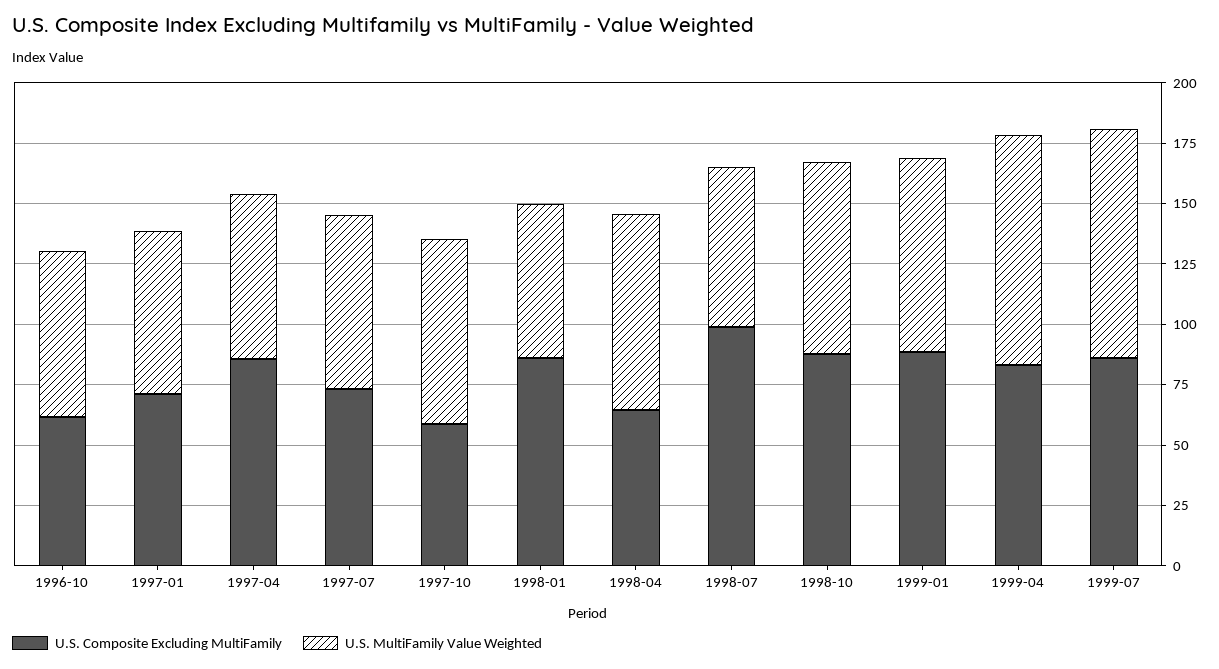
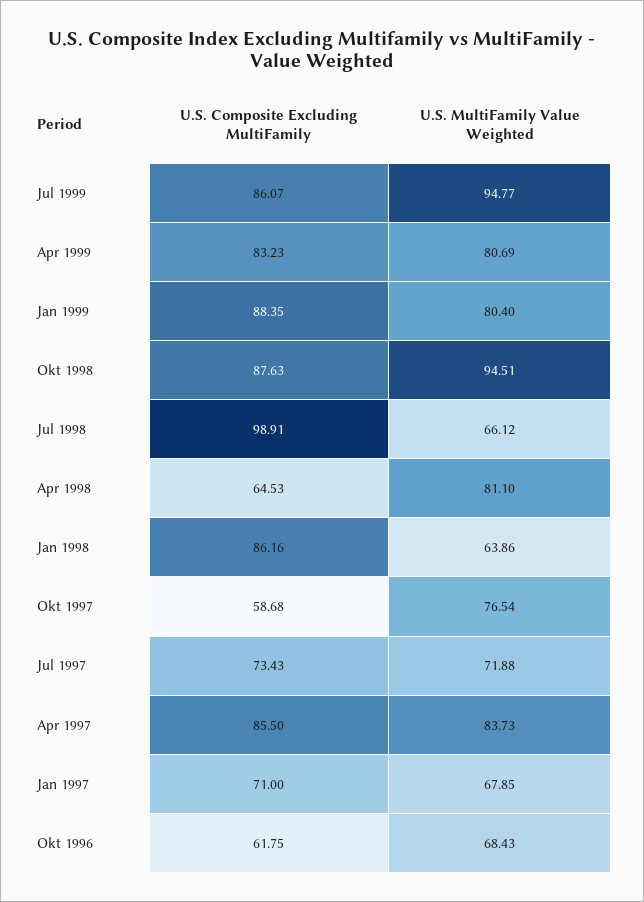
U.S. MultiFamily Value Weighted, 1997-04: 70 -> 83.73
U.S. MultiFamily Value Weighted, 1998-10: 80 -> 94.51
U.S. MultiFamily Value Weighted, 1999-04: 95 -> 80.69

